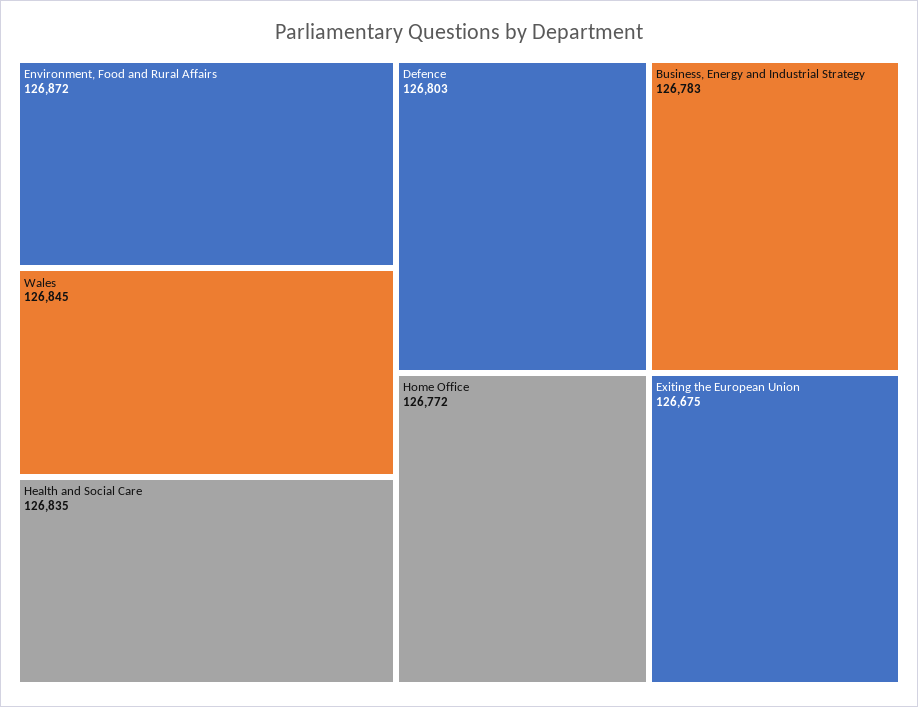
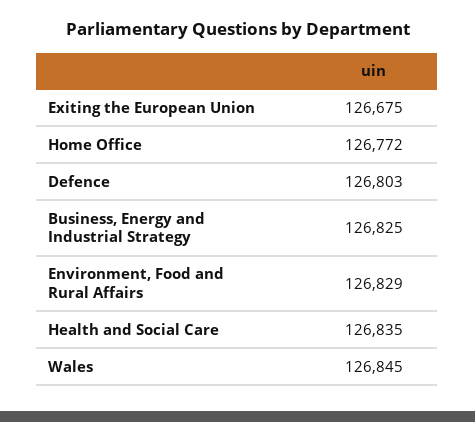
Environment, Food and Rural Affairs: 126872 -> 126829
Business, Energy and Industrial Strategy: 126783 -> 126825

